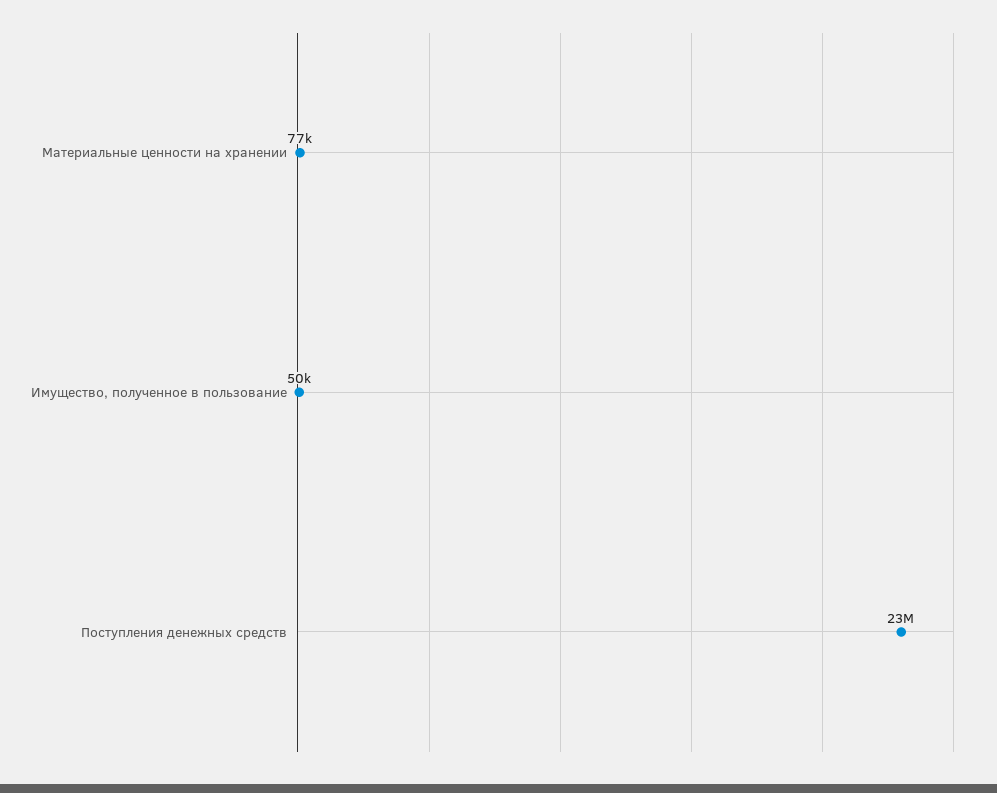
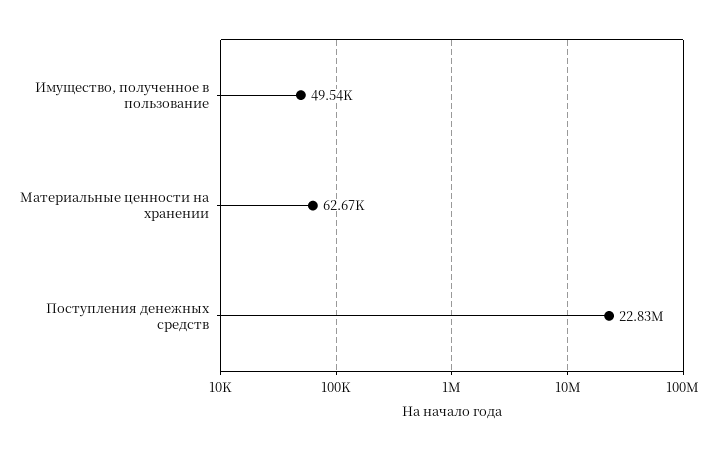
Материальные ценности на хранении: 77000 -> 62670

